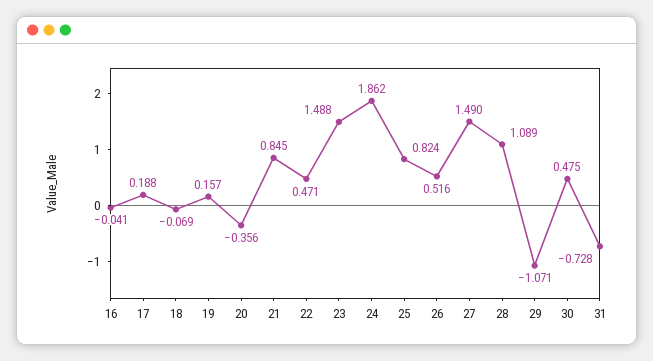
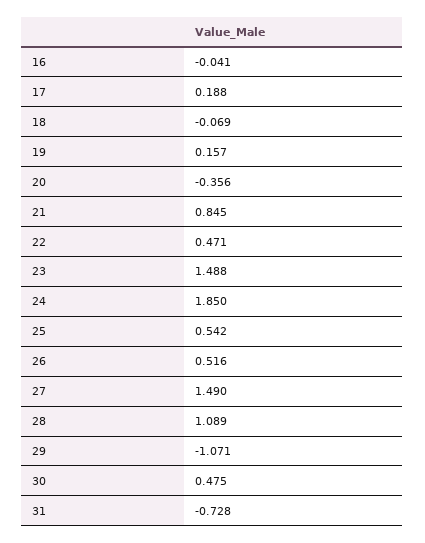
24: 1.862 -> 1.85
25: 0.824 -> 0.542

